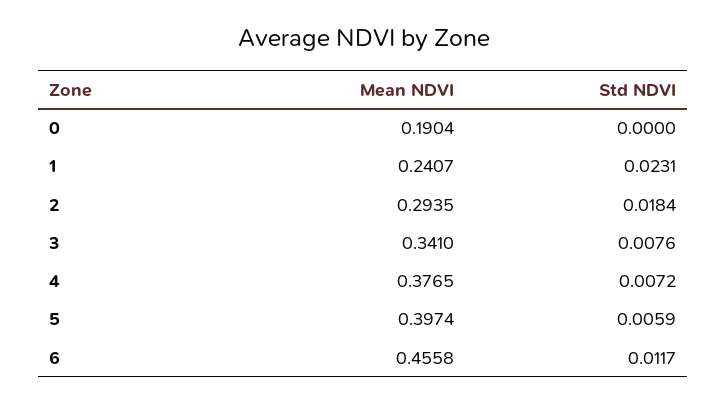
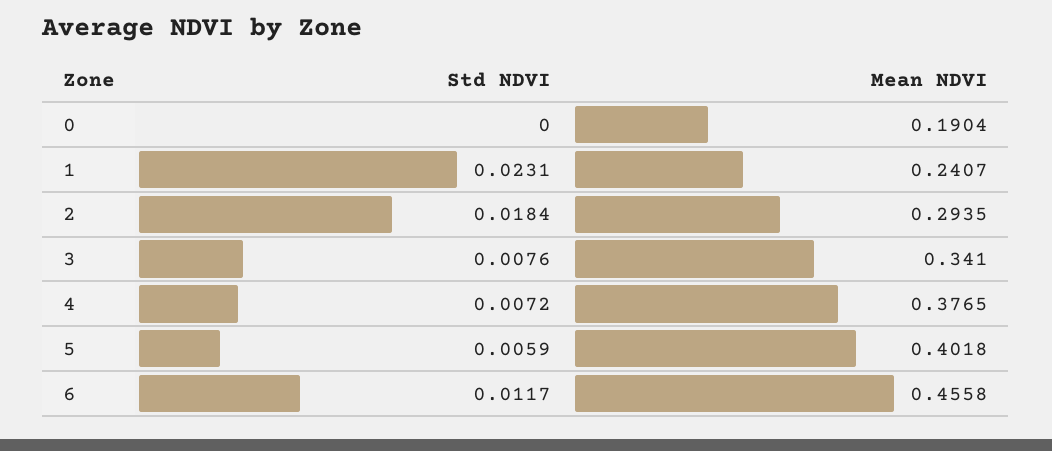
Mean NDVI, 5: 0.3974 -> 0.4018

